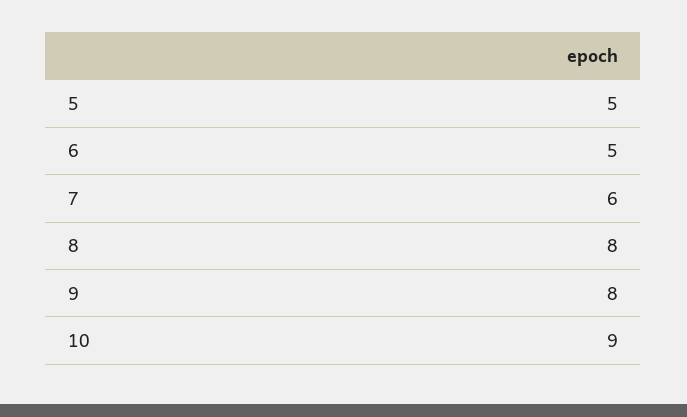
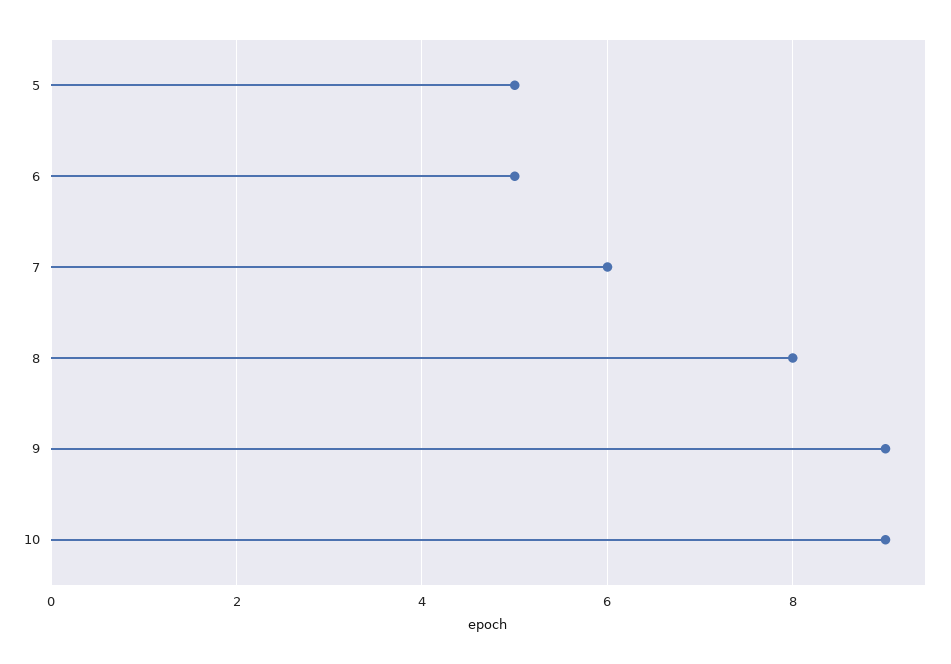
9: 8 -> 9

